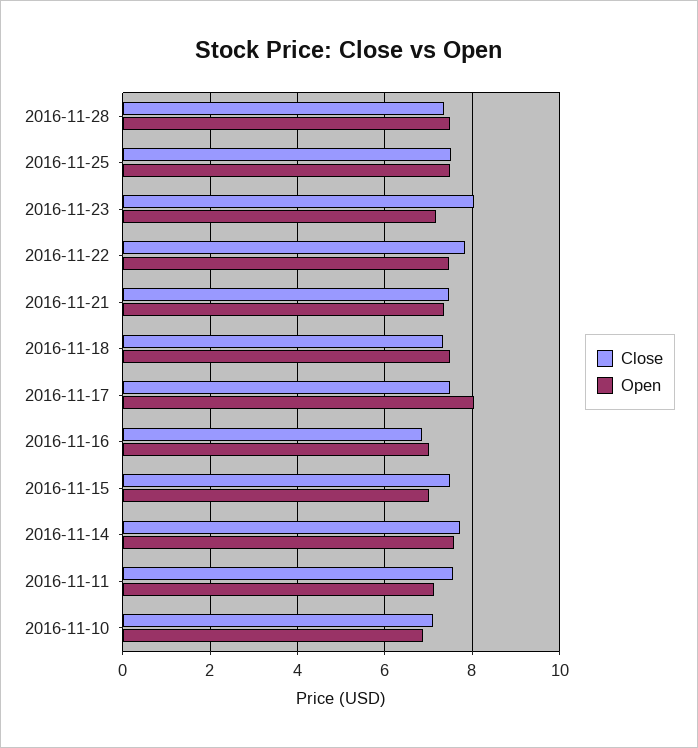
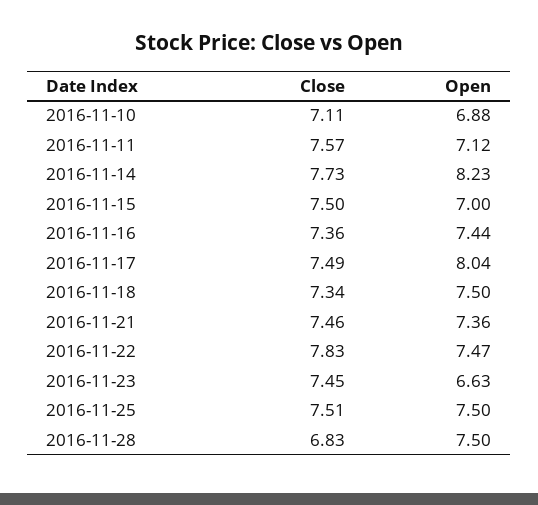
Close, 2016-11-28: 7.4 -> 6.83
Close, 2016-11-23: 8 -> 7.45
Open, 2016-11-23: 7.2 -> 6.63
Close, 2016-11-16: 6.8 -> 7.36
Open, 2016-11-16: 7 -> 7.44
Open, 2016-11-14: 7.6 -> 8.23

